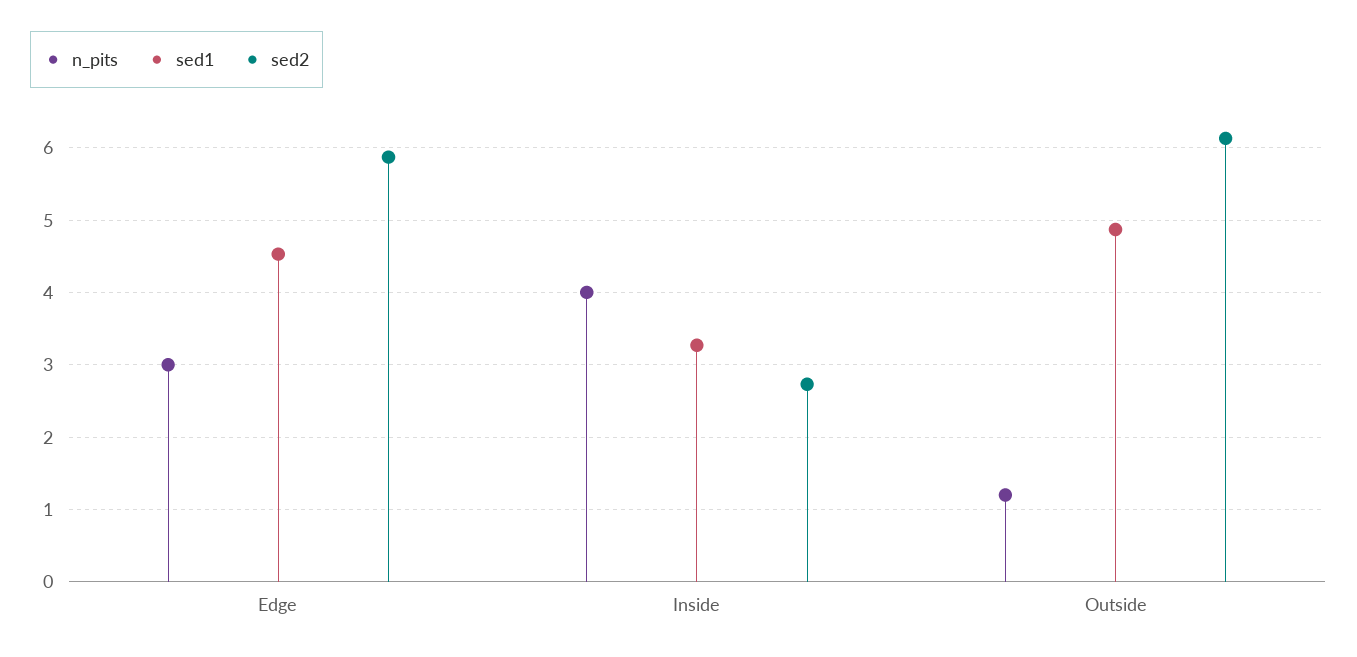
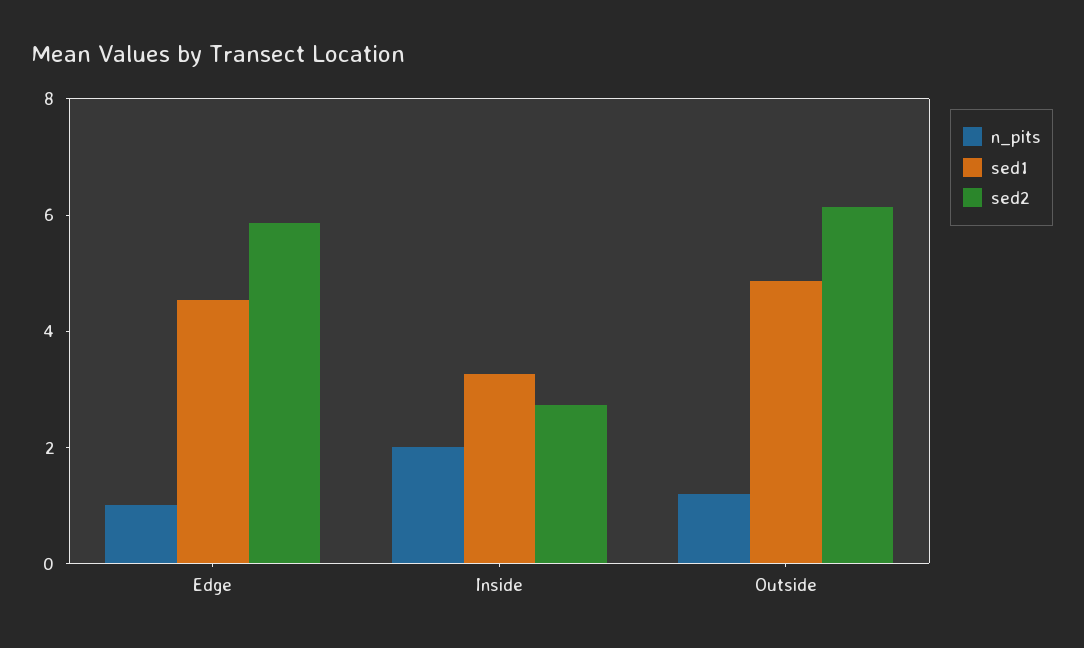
n_pits, Edge: 3 -> 1
n_pits, Inside: 4 -> 2

